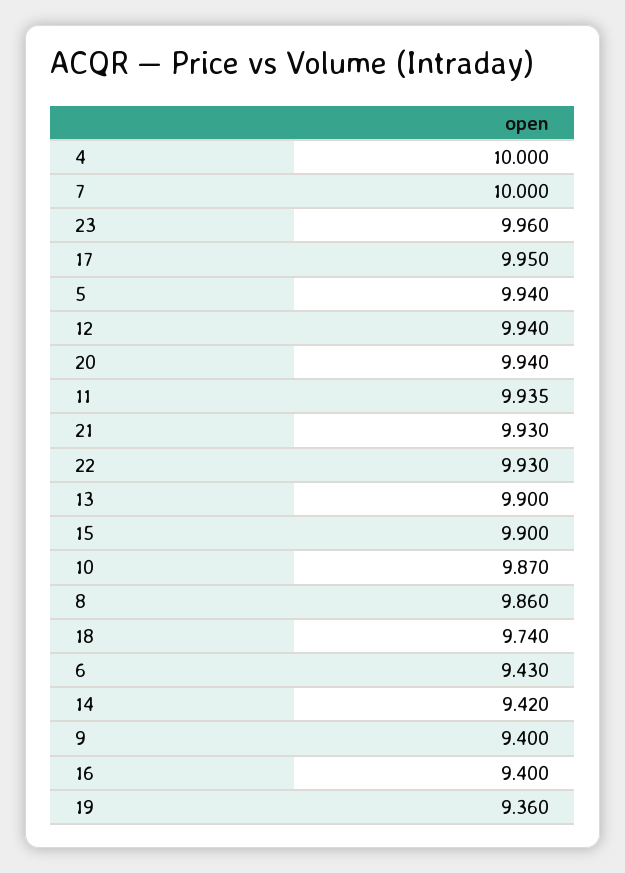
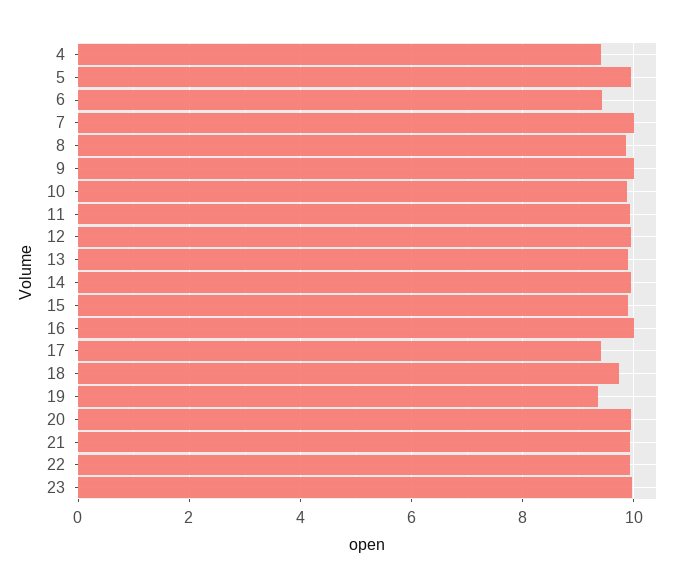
4: 10 -> 9.4
17: 9.95 -> 9.4
14: 9.42 -> 10
9: 9.4 -> 10
16: 9.4 -> 10

